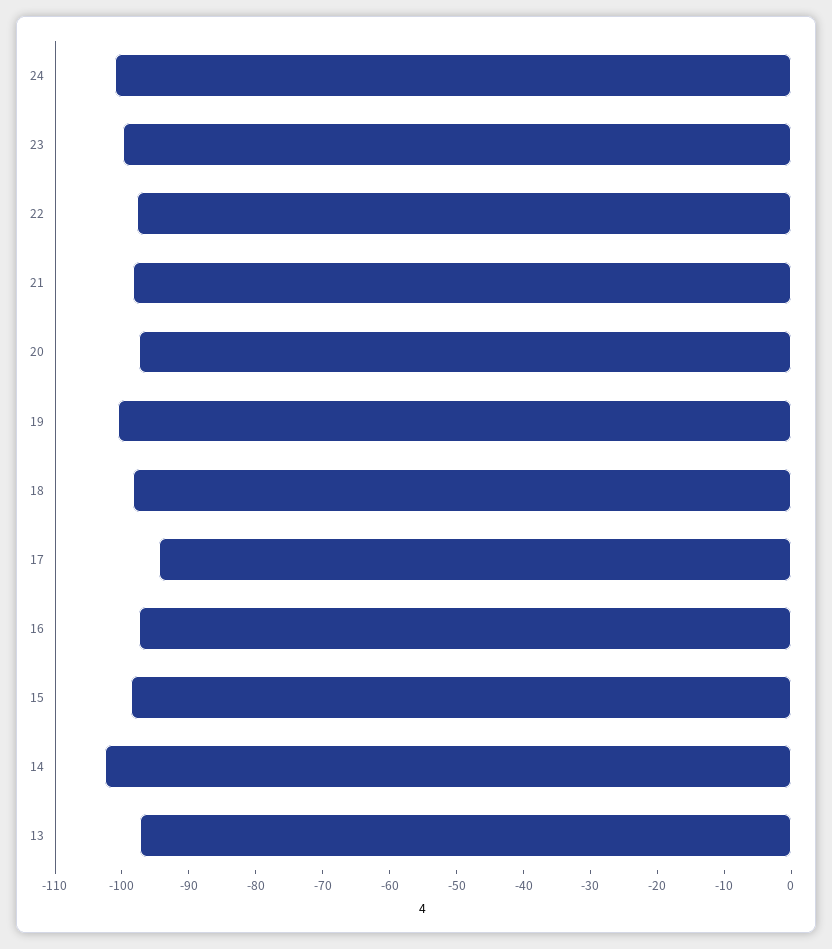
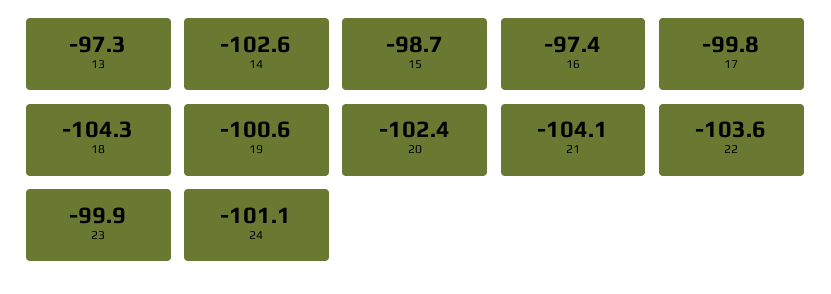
22: -98 -> -103.6
21: -98 -> -104.1
20: -98 -> -102.4
18: -98 -> -104.3
17: -94 -> -99.8

